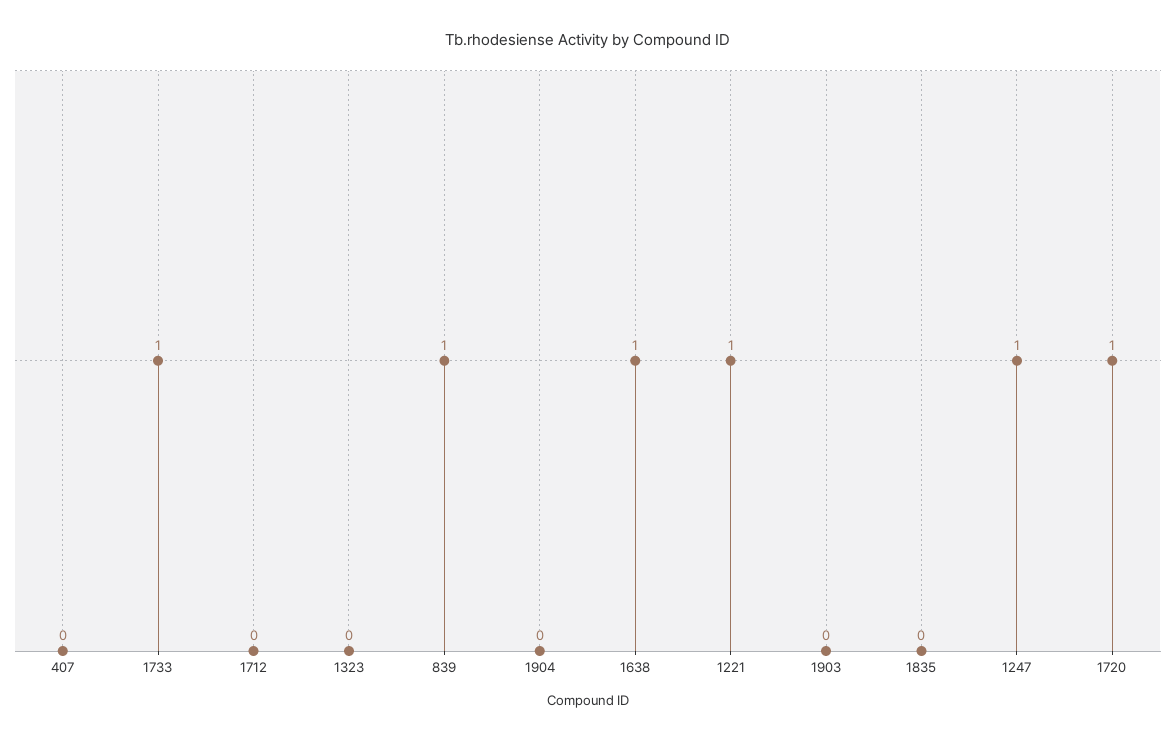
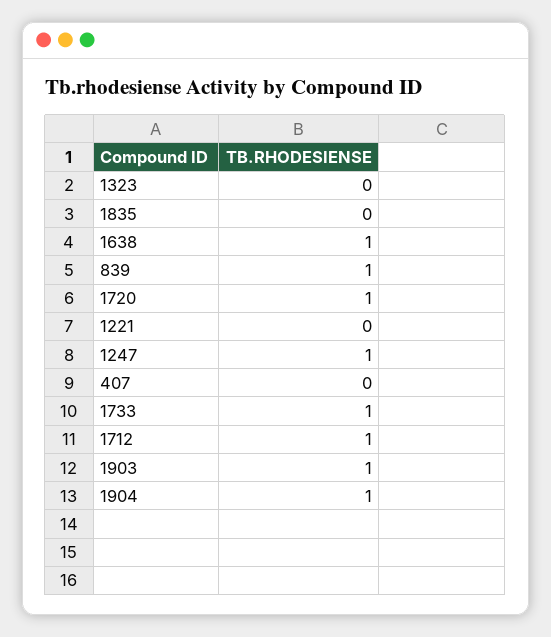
1712: 0 -> 1
1904: 0 -> 1
1221: 1 -> 0
1903: 0 -> 1

